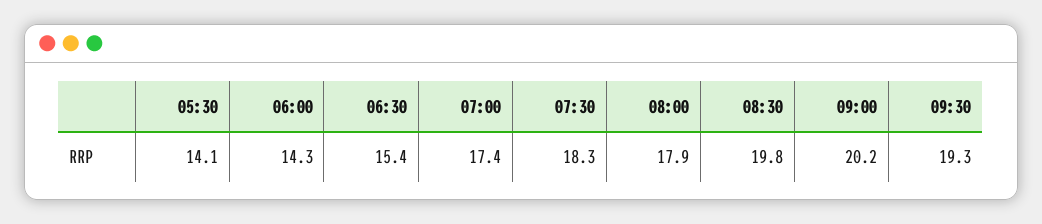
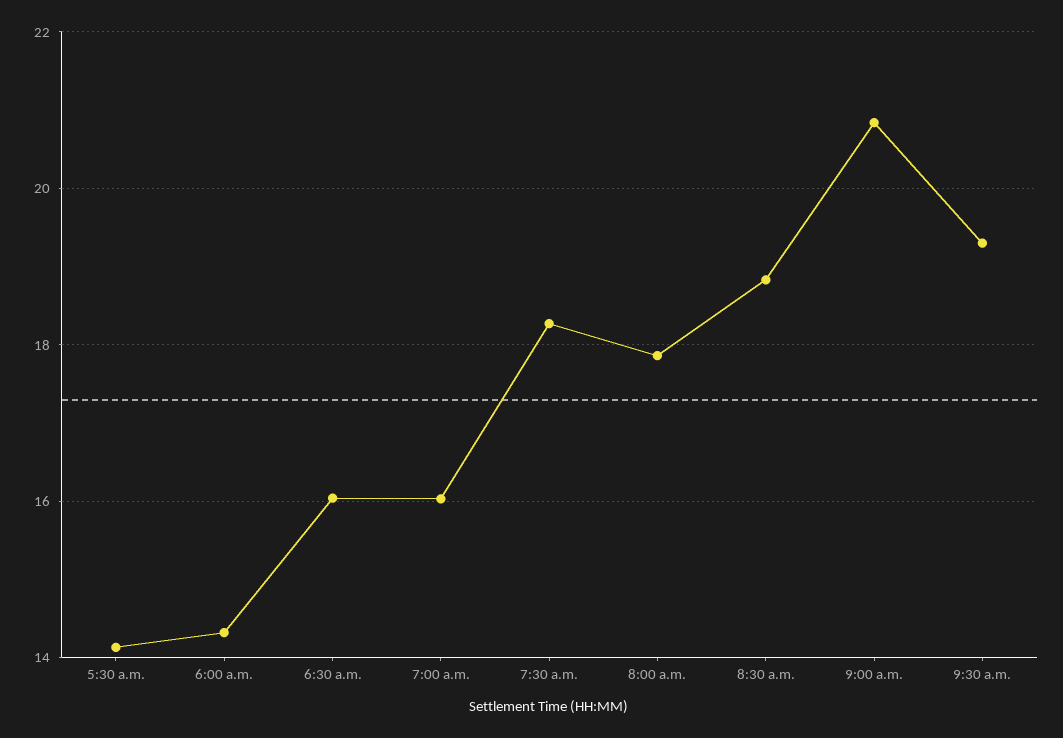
06:30: 15.4 -> 16
07:00: 17.4 -> 16
08:30: 19.8 -> 18.8
09:00: 20.2 -> 20.8

